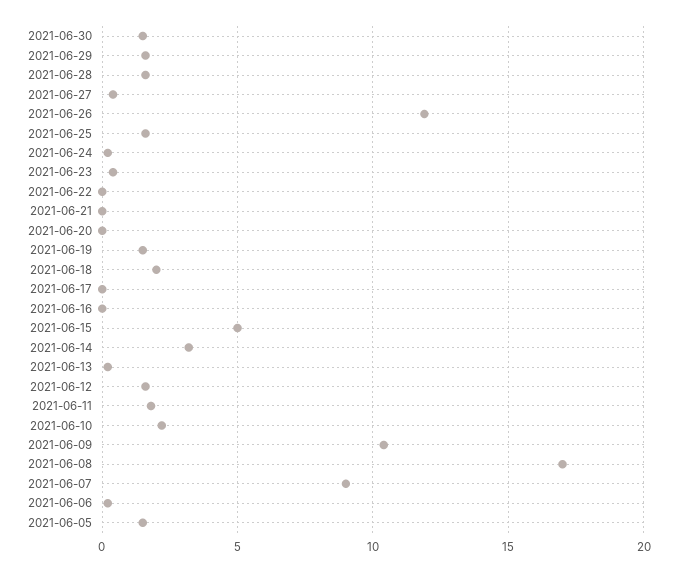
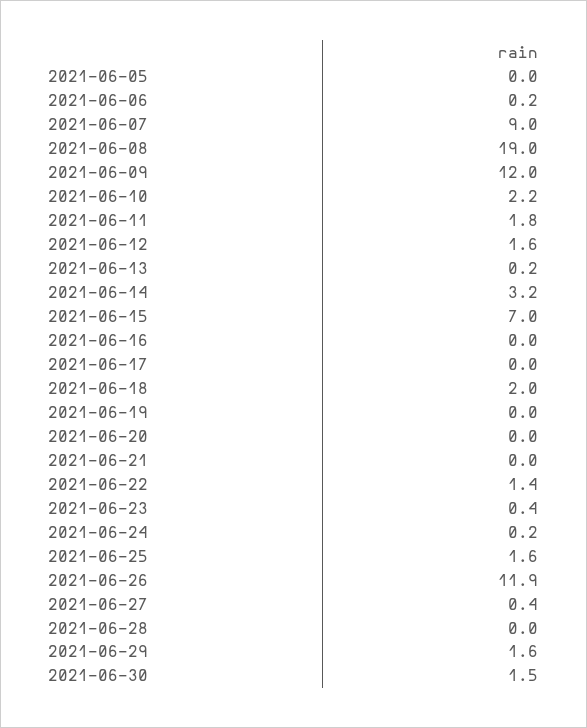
2021-06-28: 1.5 -> 0
2021-06-22: 0 -> 1.4
2021-06-19: 1.5 -> 0
2021-06-15: 5 -> 7
2021-06-09: 10.5 -> 12
2021-06-08: 17 -> 19
2021-06-05: 1.5 -> 0

